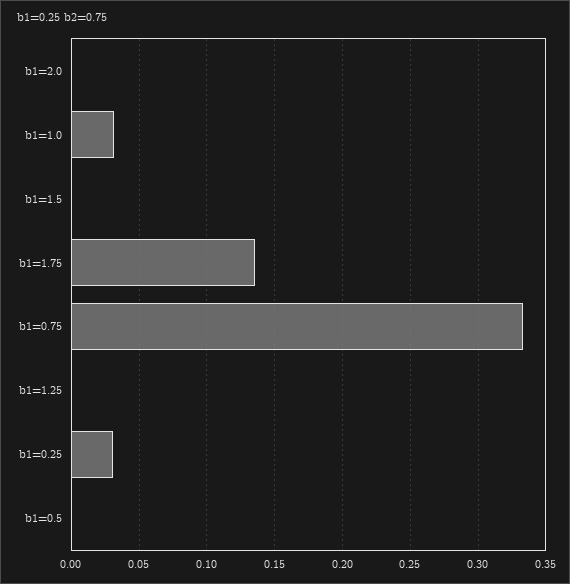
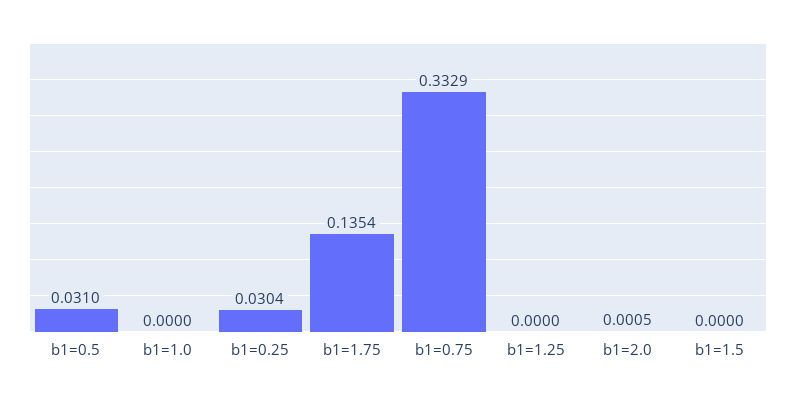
b1=1.0: 0.03 -> 0
b1=0.5: 0 -> 0.031

